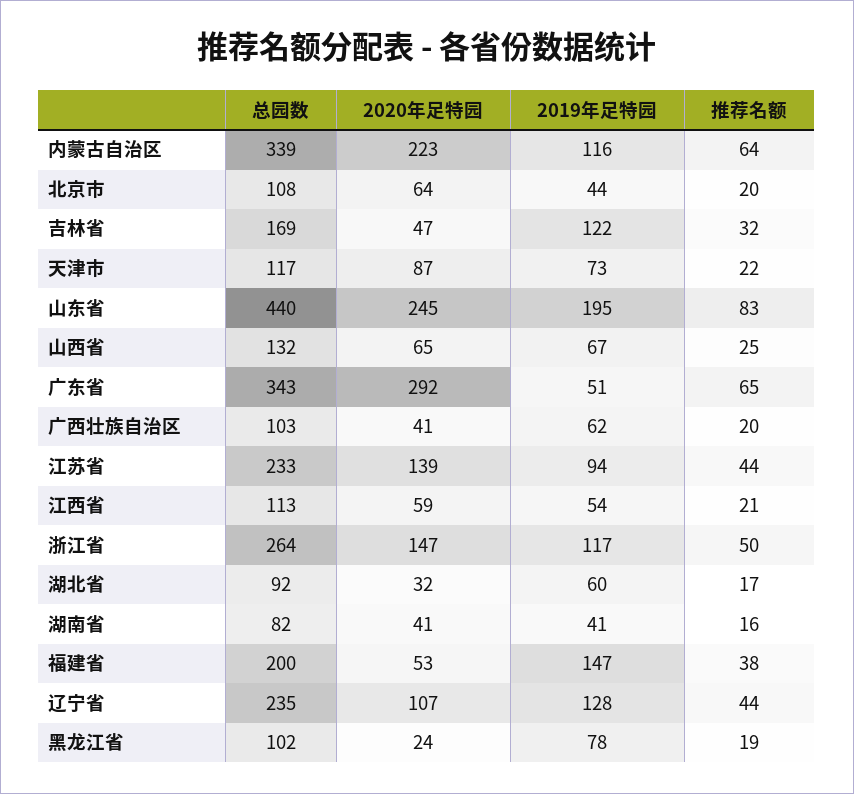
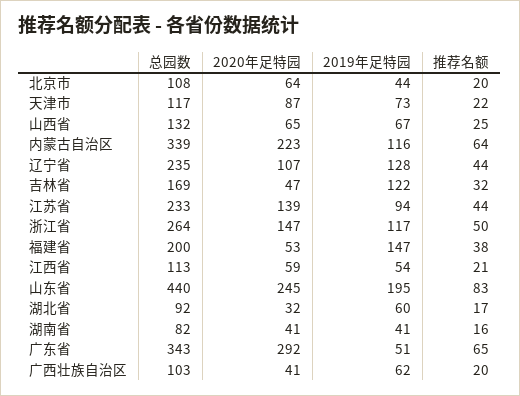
总园数, 黑龙江省: 102 -> none
2020年足特园, 黑龙江省: 24 -> none
2019年足特园, 黑龙江省: 78 -> none
推荐名额, 黑龙江省: 19 -> none

